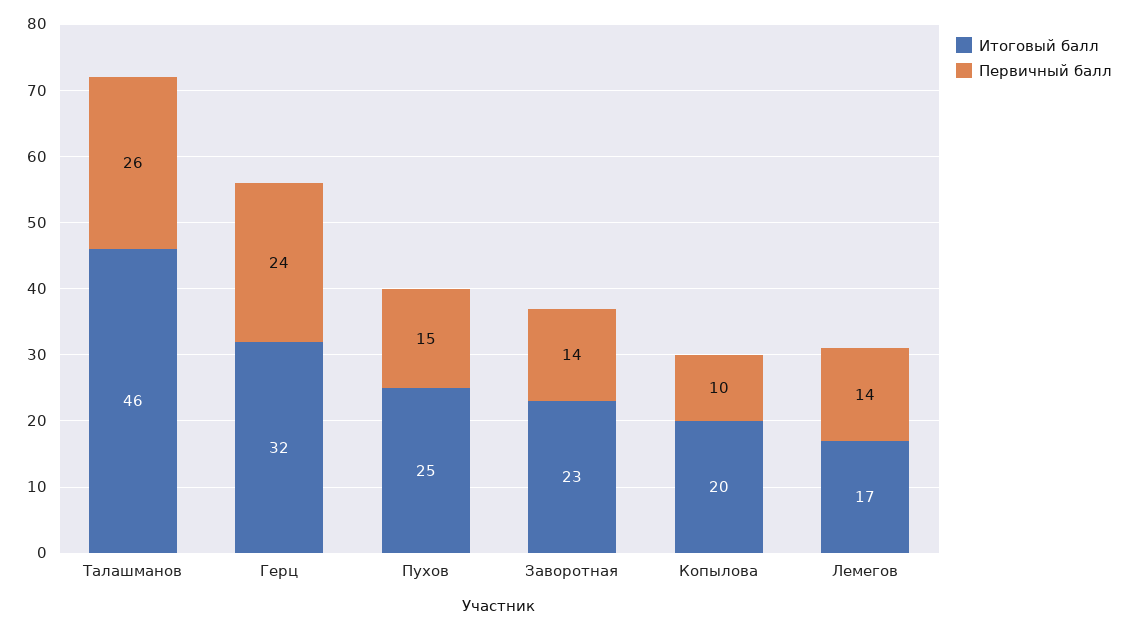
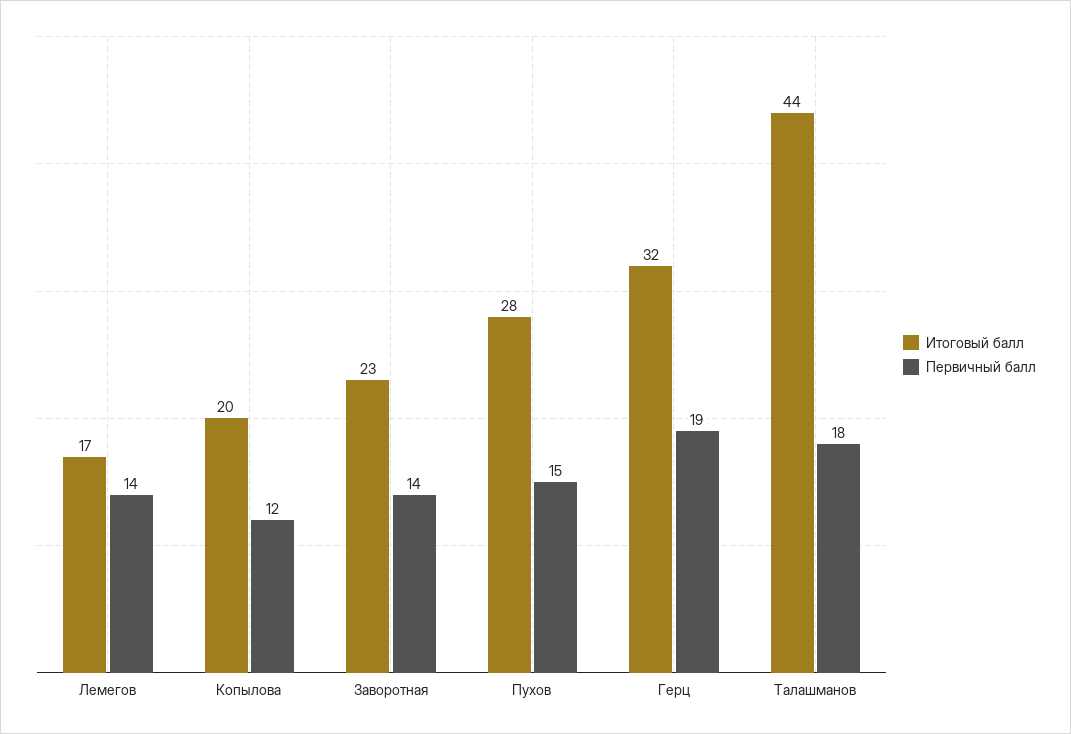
Итоговый балл, Талашманов: 46 -> 44
Первичный балл, Талашманов: 26 -> 18
Первичный балл, Герц: 24 -> 19
Итоговый балл, Пухов: 25 -> 28
Первичный балл, Копылова: 10 -> 12

